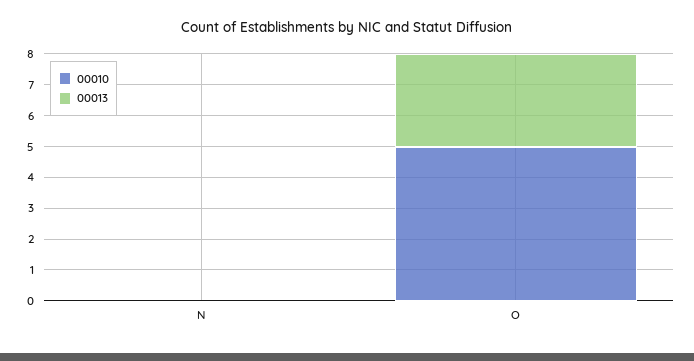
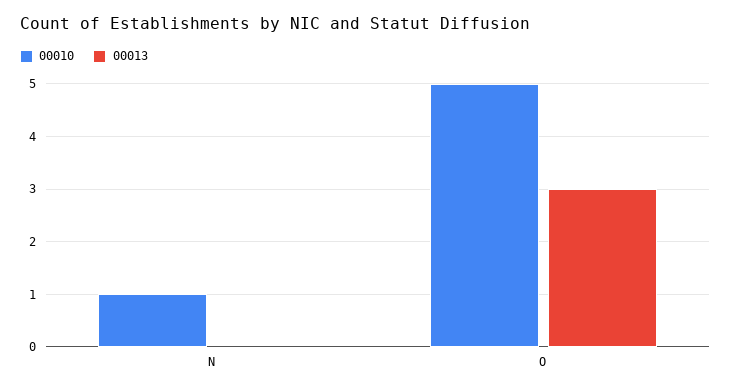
00010, N: 0 -> 1

